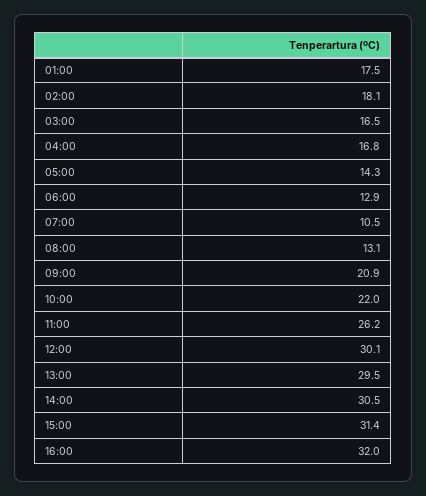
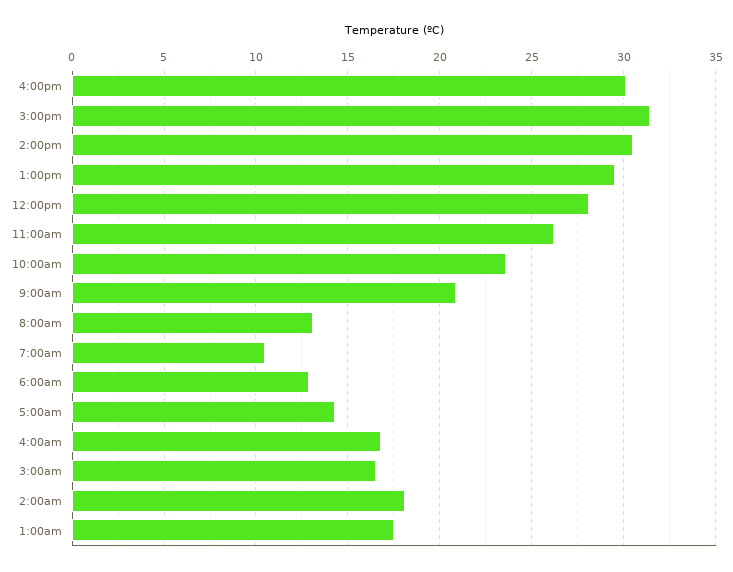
10:00: 22 -> 23.5
12:00: 30.1 -> 28
16:00: 32 -> 30

